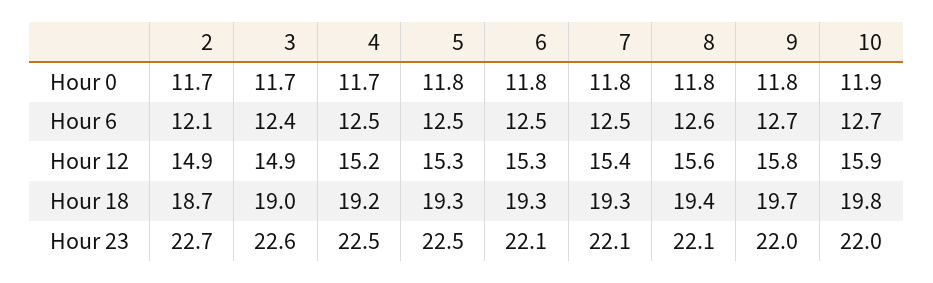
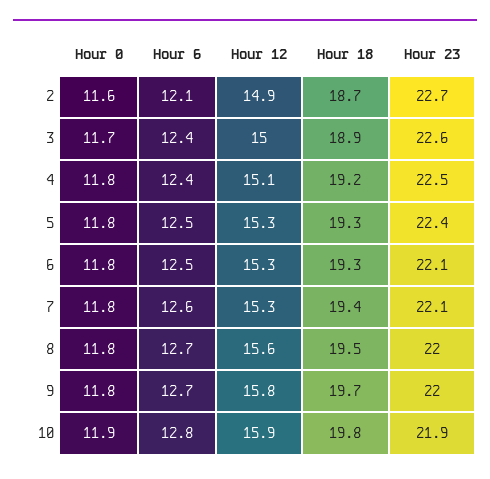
2, Hour 0: 11.7 -> 11.6
4, Hour 0: 11.7 -> 11.8
4, Hour 6: 12.5 -> 12.4
7, Hour 6: 12.5 -> 12.6
8, Hour 6: 12.6 -> 12.7
10, Hour 6: 12.7 -> 12.8
3, Hour 12: 14.9 -> 15
4, Hour 12: 15.2 -> 15.1
7, Hour 12: 15.4 -> 15.3
3, Hour 18: 19 -> 18.9
7, Hour 18: 19.3 -> 19.4
8, Hour 18: 19.4 -> 19.5
5, Hour 23: 22.5 -> 22.4
8, Hour 23: 22.1 -> 22
10, Hour 23: 22 -> 21.9

